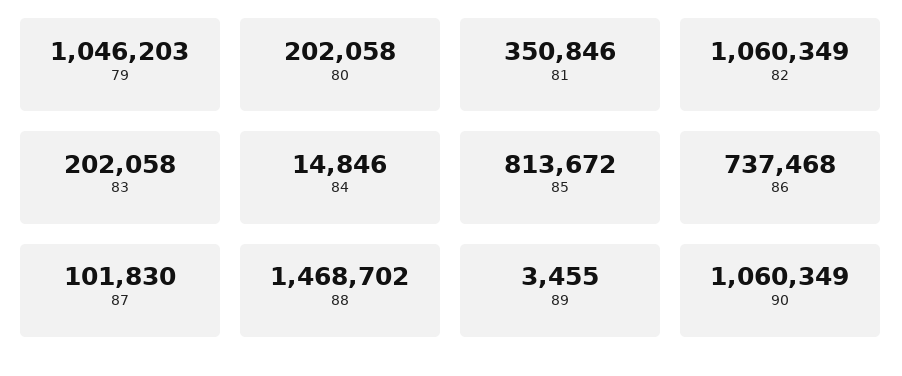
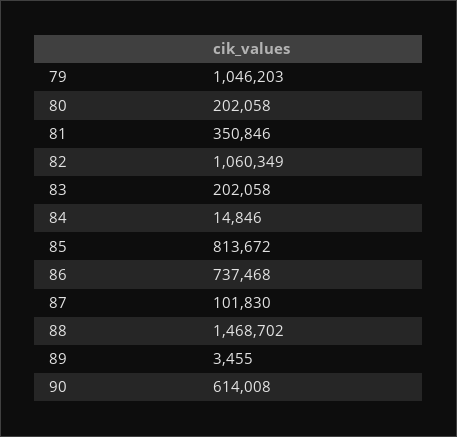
90: 1060349 -> 614008

